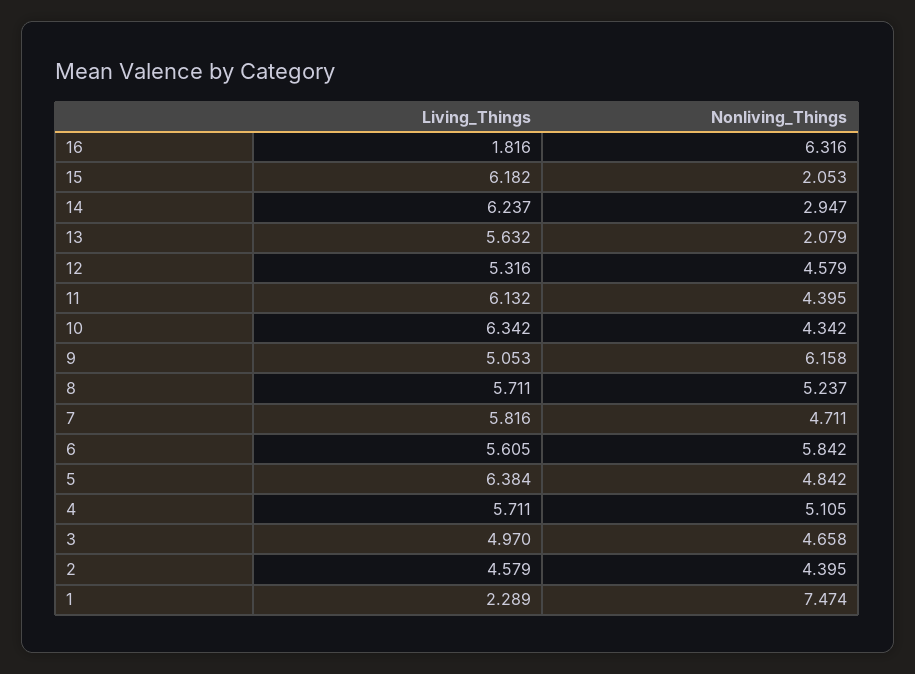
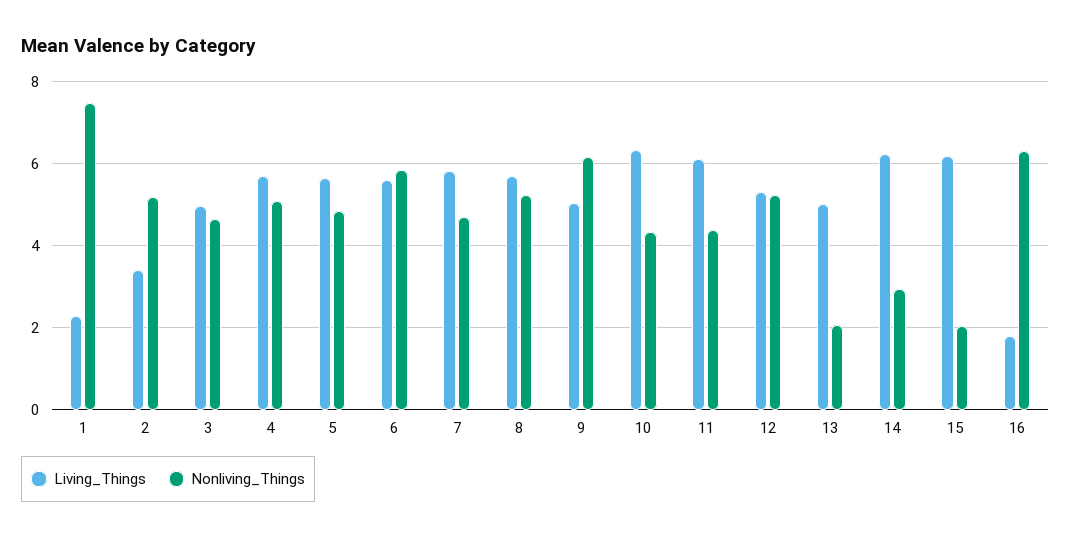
Living_Things, 13: 5.632 -> 5
Nonliving_Things, 12: 4.579 -> 5.2
Living_Things, 5: 6.384 -> 5.6
Living_Things, 2: 4.579 -> 3.4
Nonliving_Things, 2: 4.395 -> 5.2

